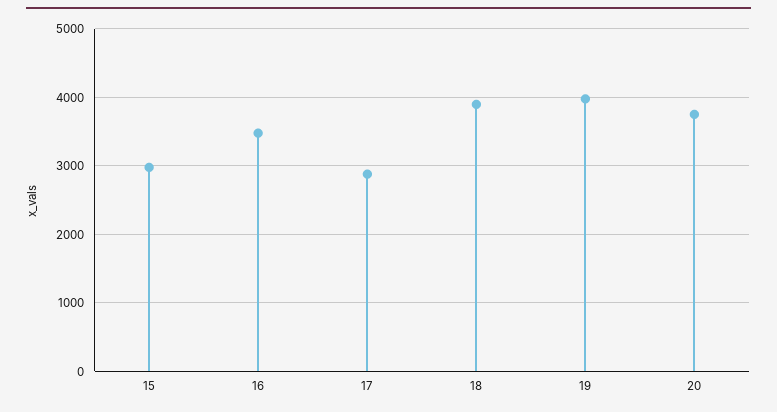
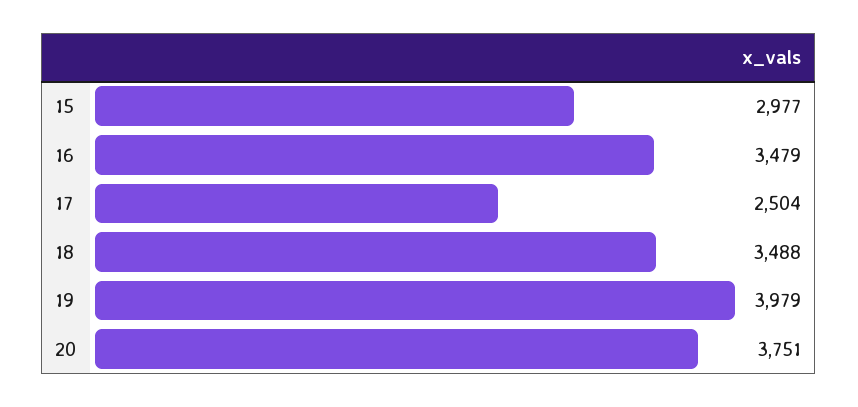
17: 2900 -> 2504
18: 3900 -> 3488

